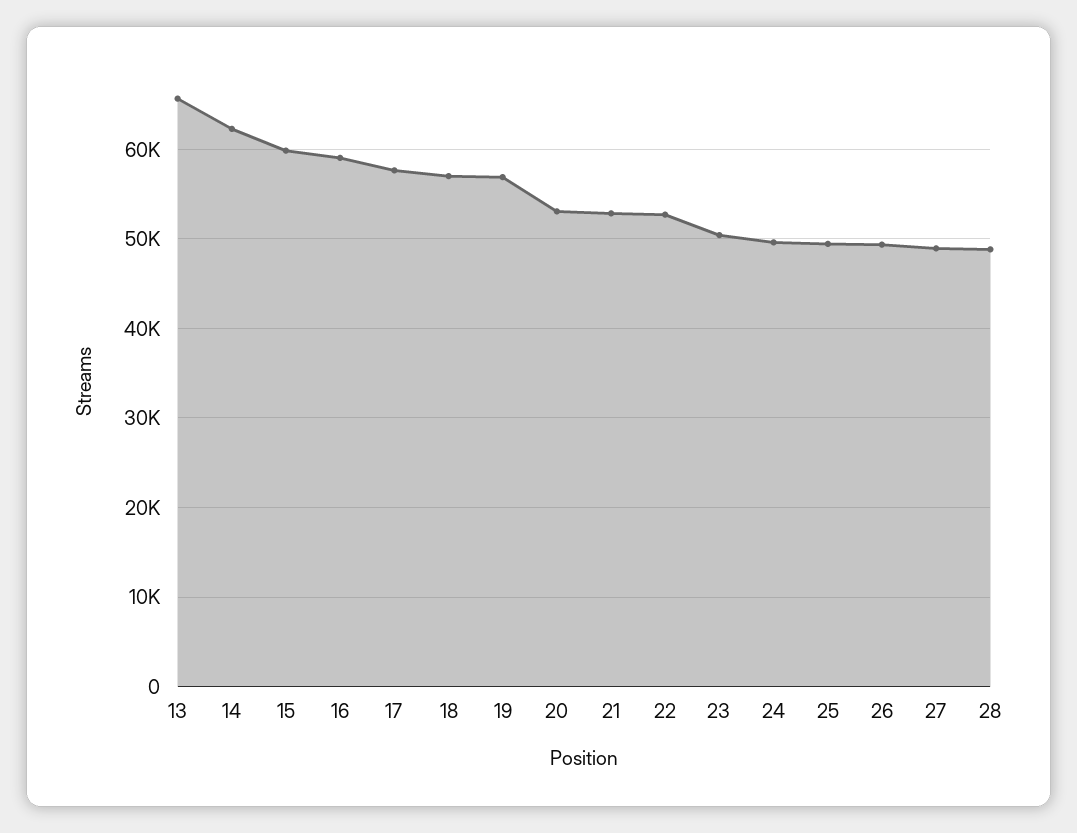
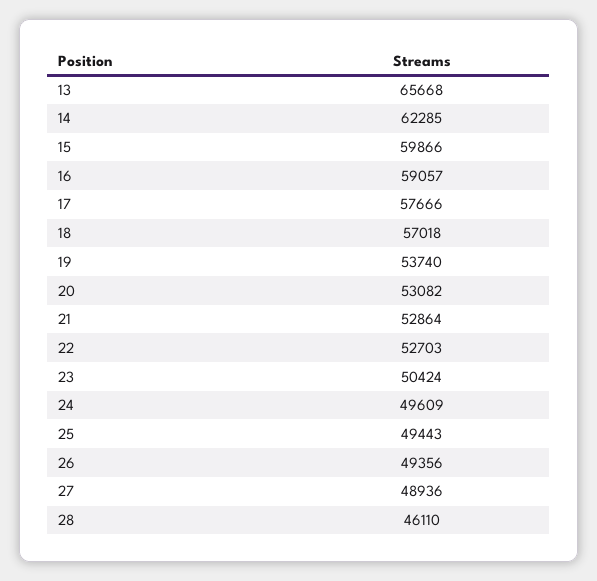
19: 57000 -> 53740
28: 49000 -> 46110

